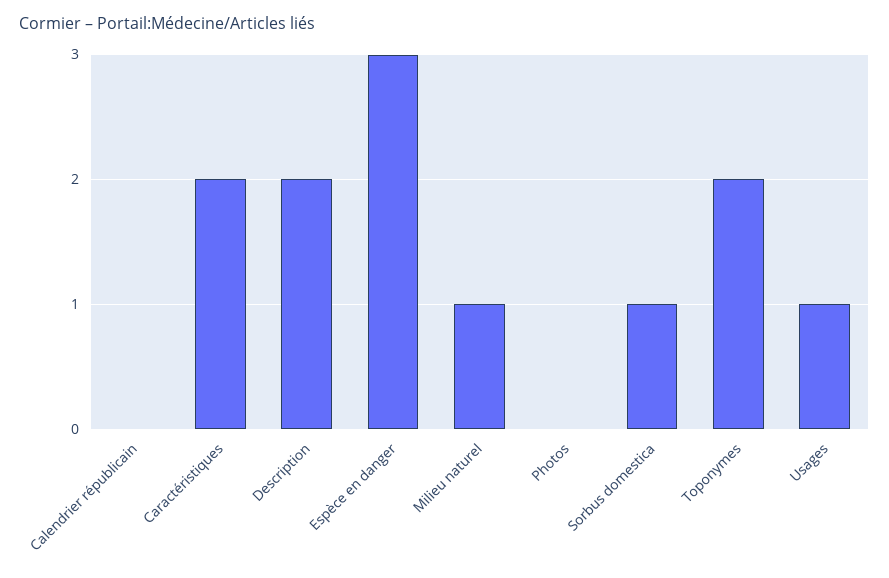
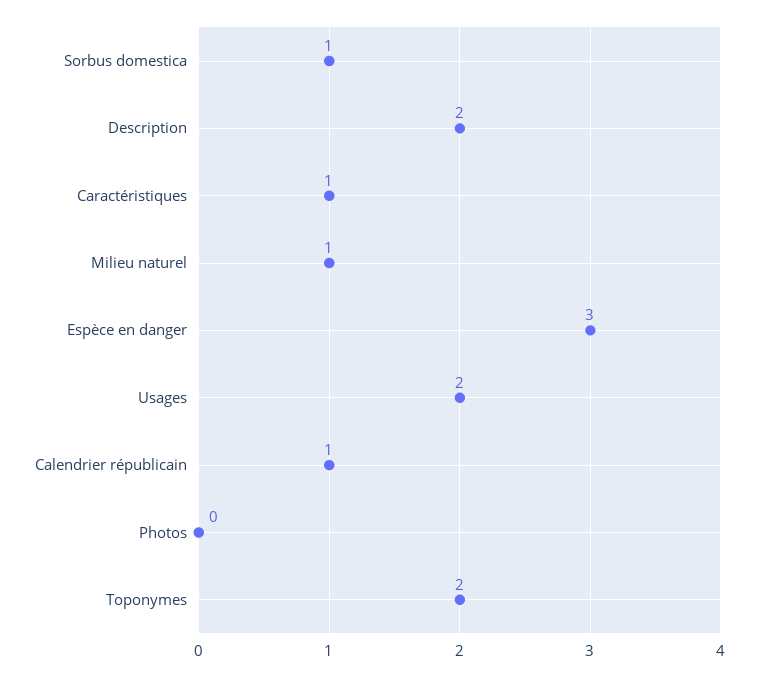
Calendrier républicain: 0 -> 1
Caractéristiques: 2 -> 1
Usages: 1 -> 2

